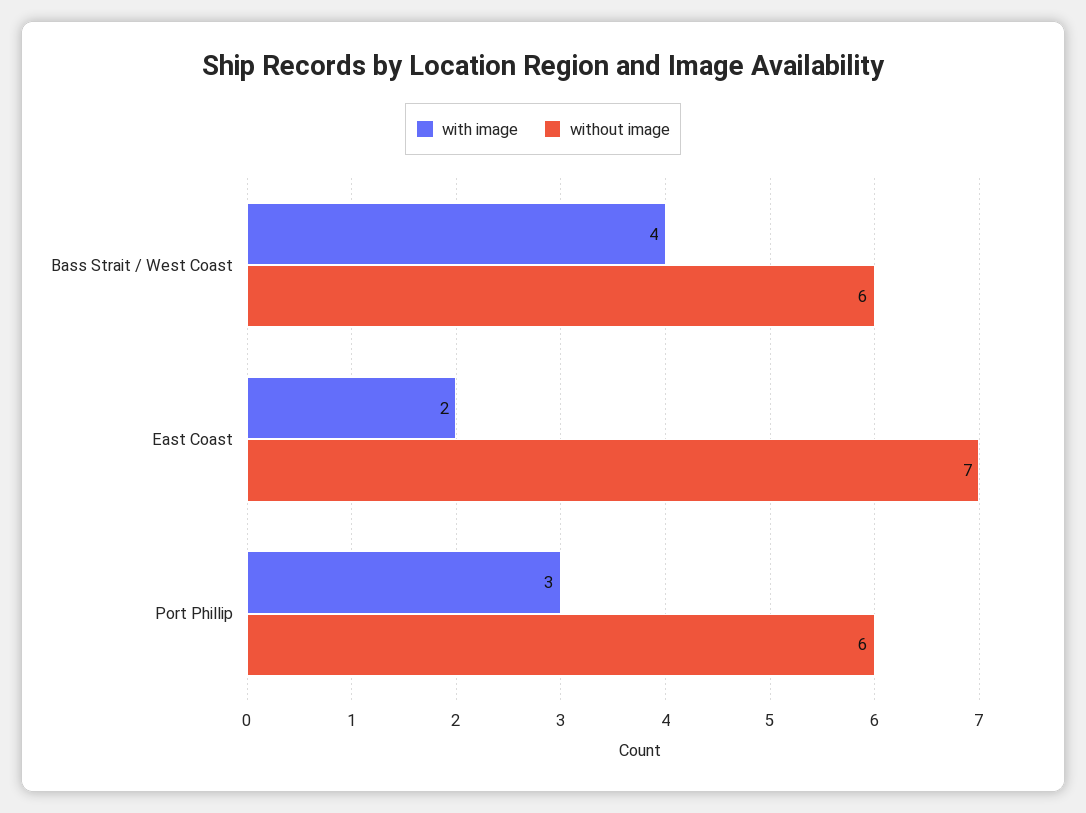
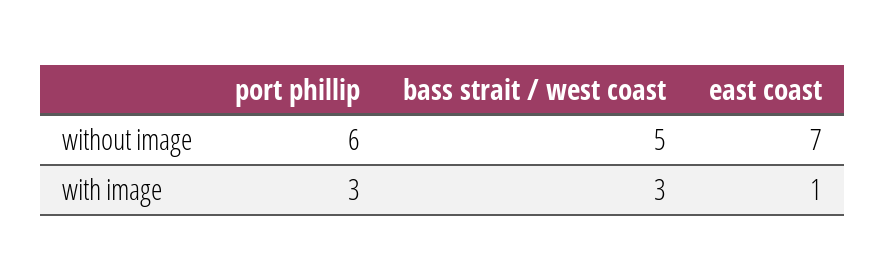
with image, Bass Strait / West Coast: 4 -> 3
without image, Bass Strait / West Coast: 6 -> 5
with image, East Coast: 2 -> 1

